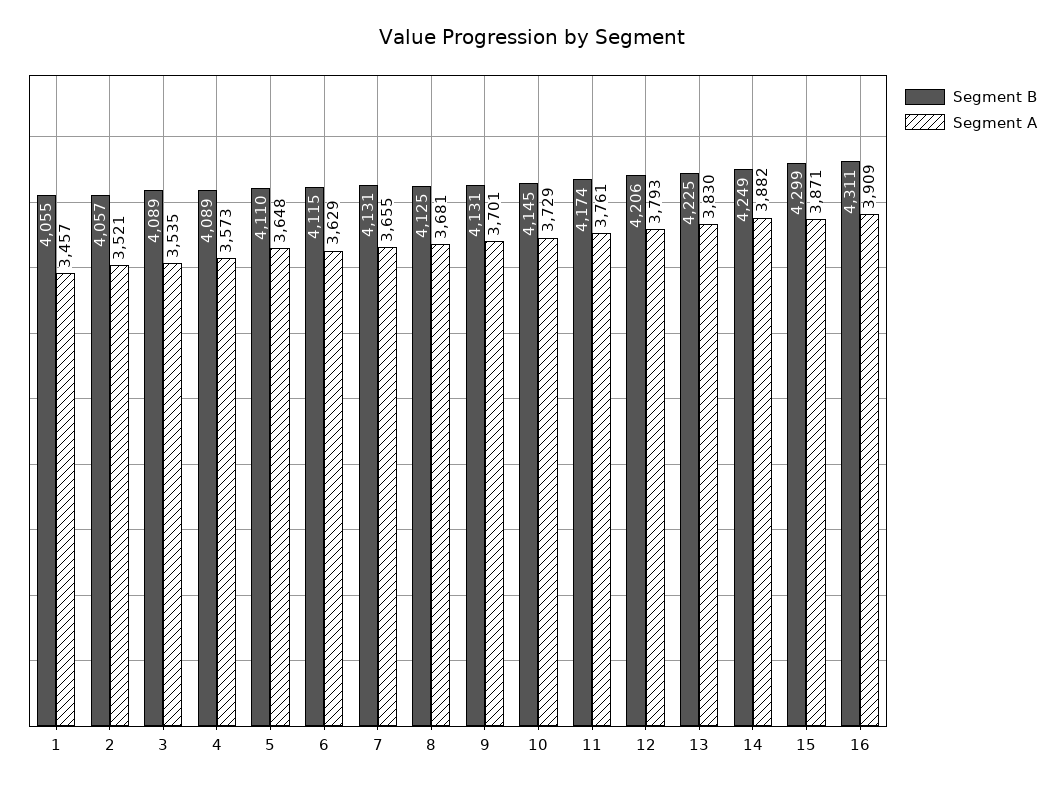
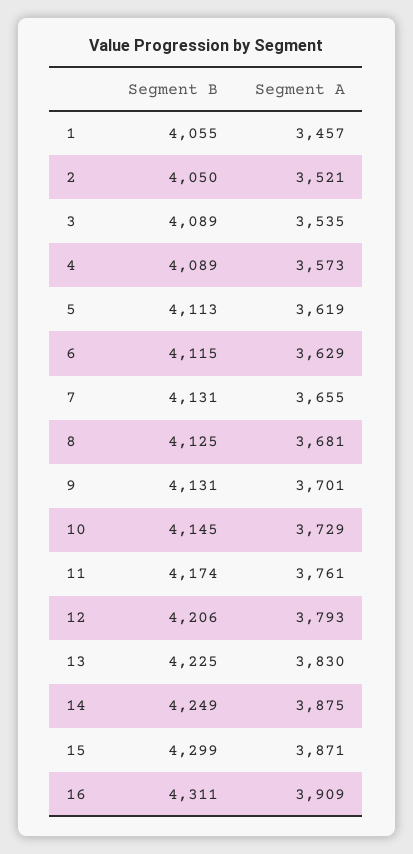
Segment B, 2: 4057 -> 4050
Segment B, 5: 4110 -> 4113
Segment A, 5: 3648 -> 3619
Segment A, 14: 3882 -> 3875

